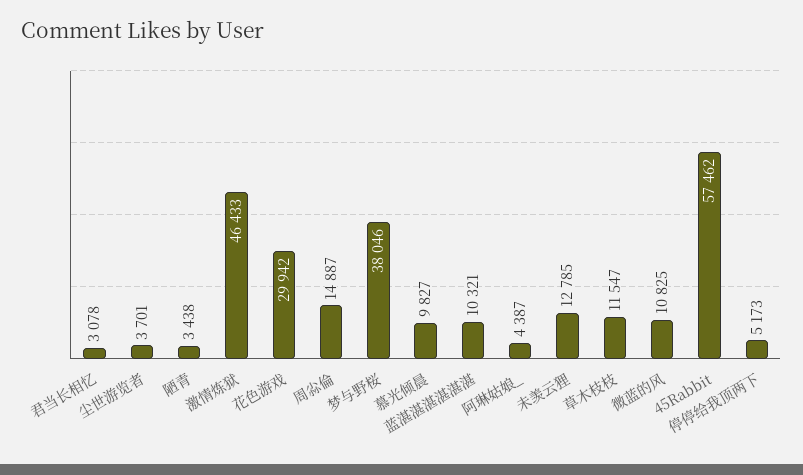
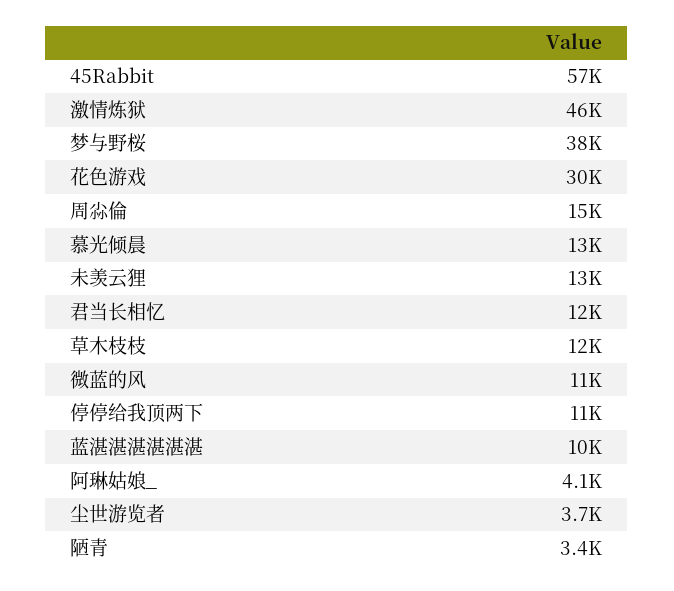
君当长相忆: 3078 -> 12000
慕光倾晨: 9827 -> 13000
阿琳姑娘_: 4387 -> 4100
停停给我顶两下: 5173 -> 11000

